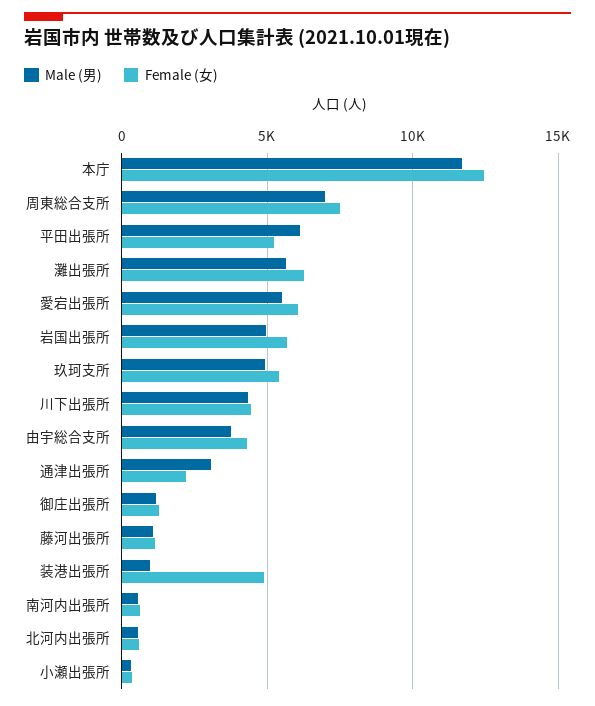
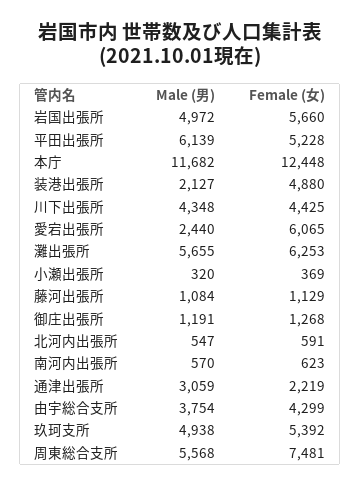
Male (男), 周東総合支所: 7000 -> 5568
Male (男), 愛宕出張所: 5500 -> 2440
Male (男), 装港出張所: 1000 -> 2127

